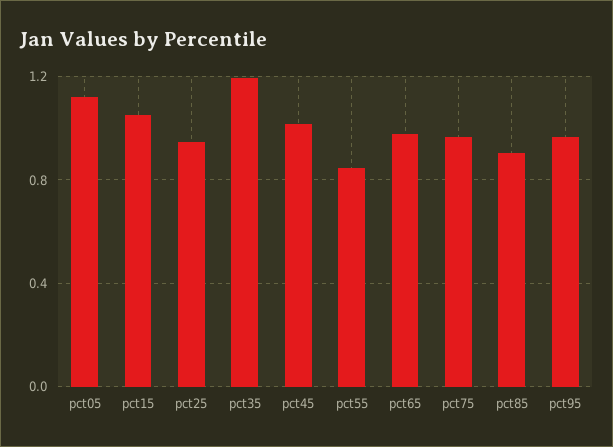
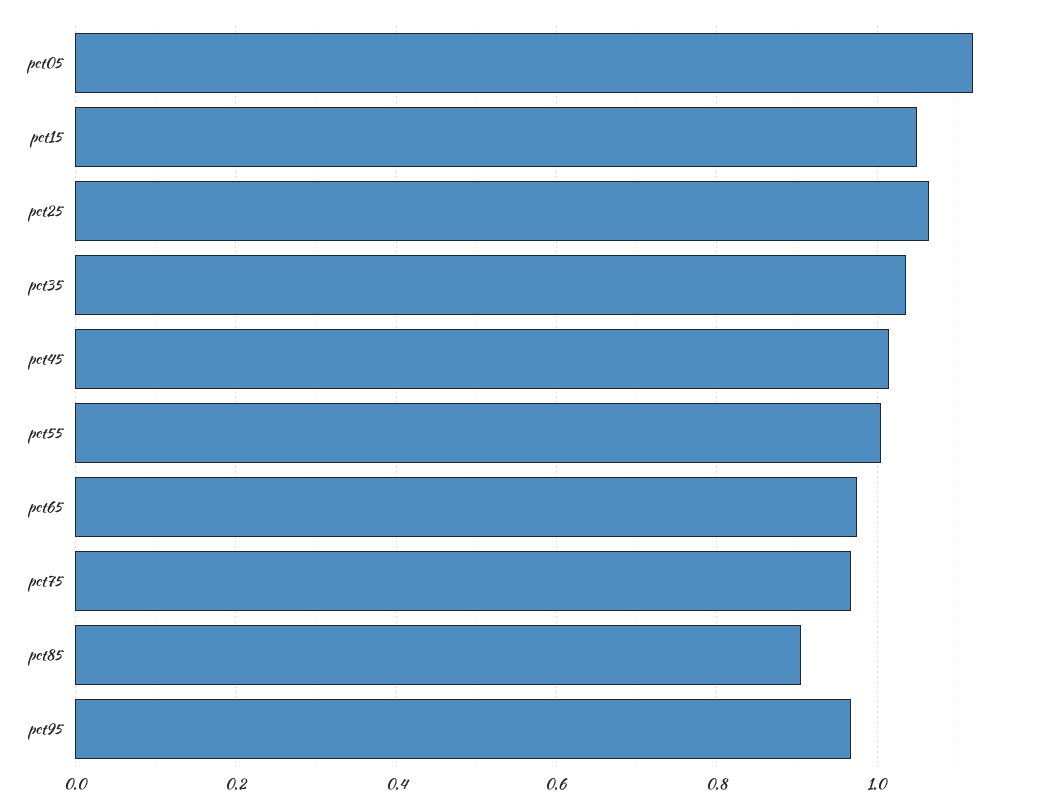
pct25: 0.95 -> 1.06
pct35: 1.2 -> 1.04
pct55: 0.85 -> 1

